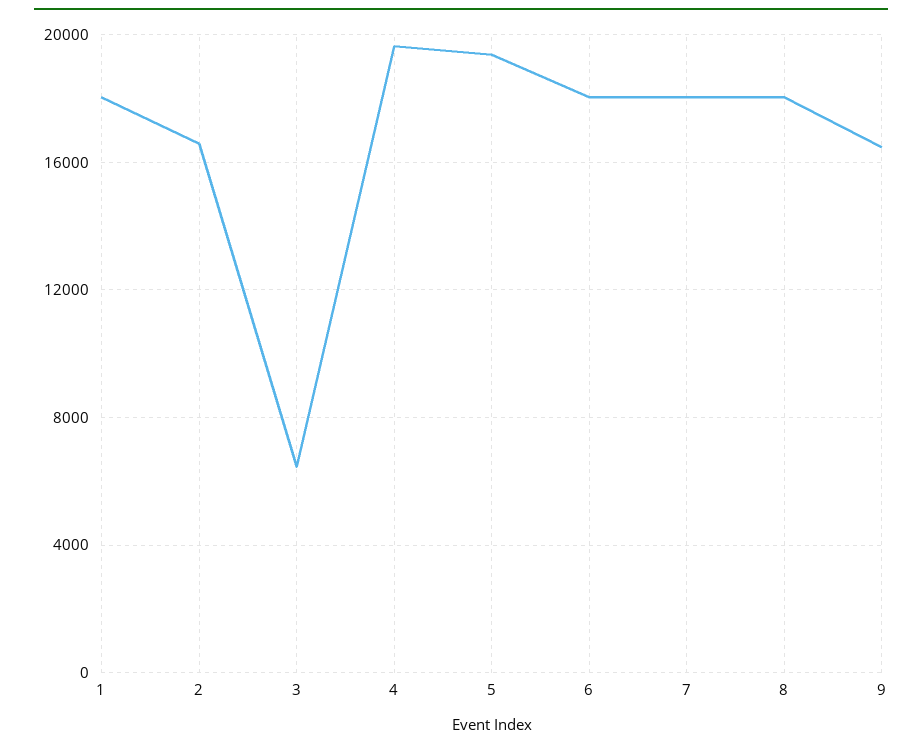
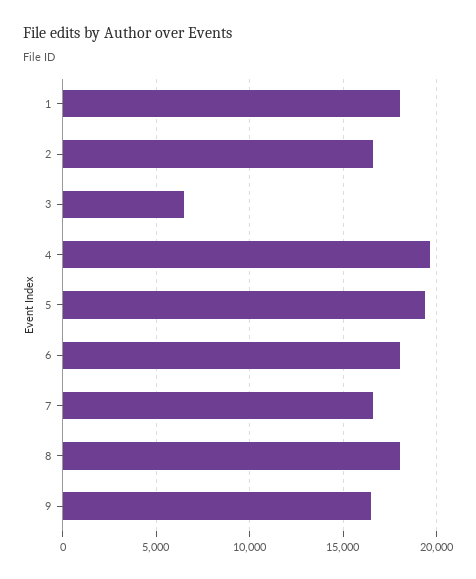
7: 18000 -> 16500

